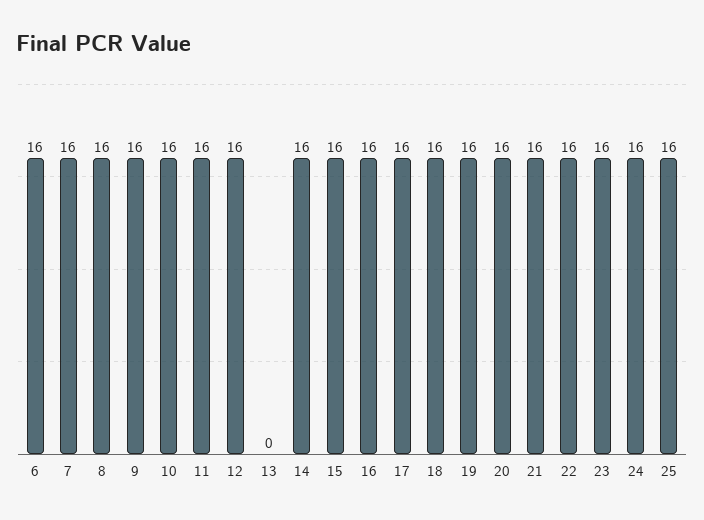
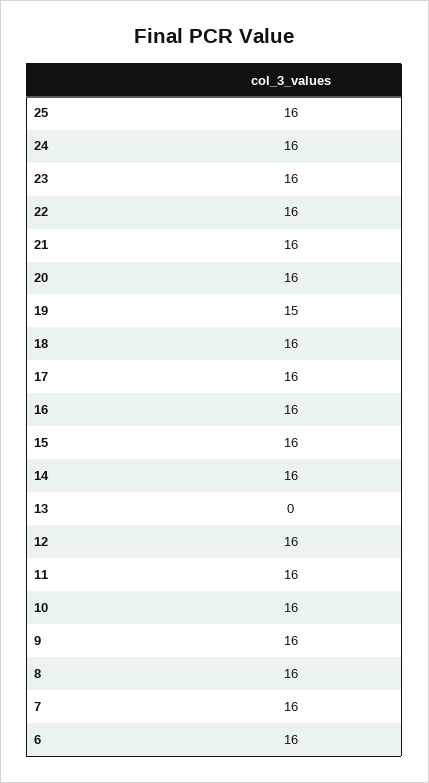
19: 16 -> 15

